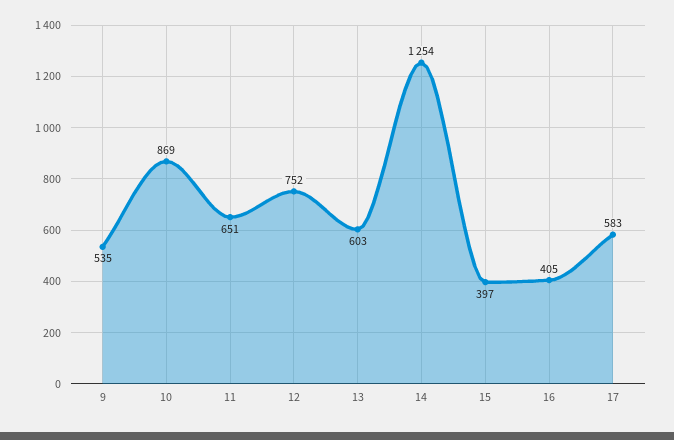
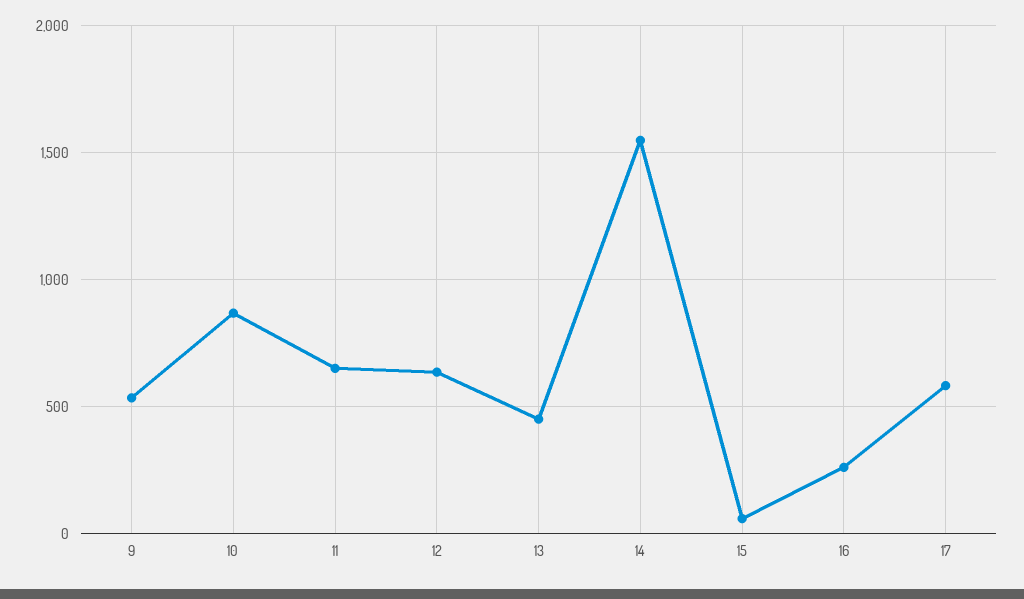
12: 752 -> 650
13: 603 -> 450
14: 1254 -> 1550
15: 397 -> 50
16: 405 -> 250

